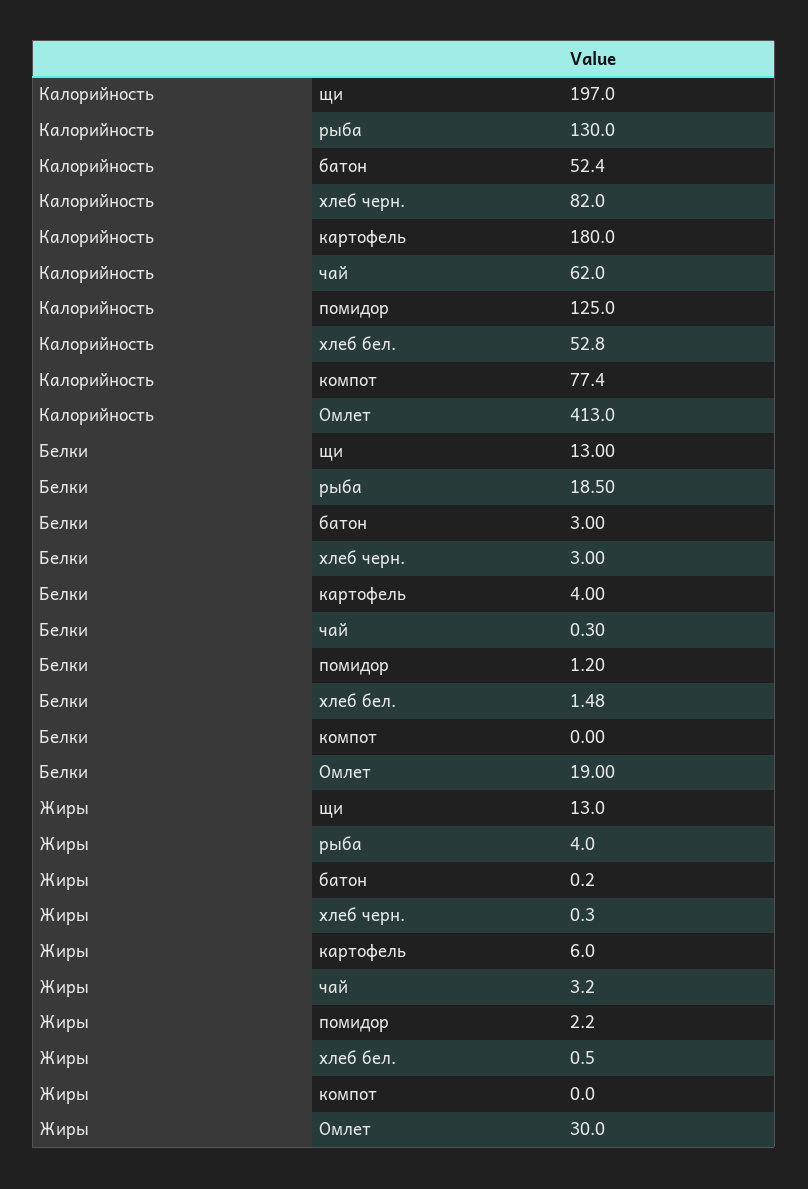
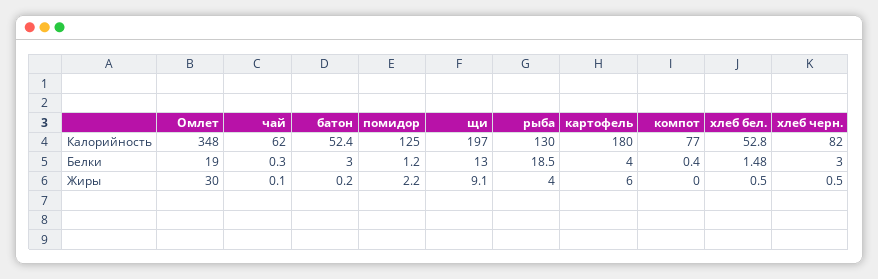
Калорийность, компот: 77.4 -> 77
Калорийность, Омлет: 413 -> 348
Белки, компот: 0 -> 0.4
Жиры, щи: 13 -> 9.1
Жиры, хлеб черн.: 0.3 -> 0.5
Жиры, чай: 3.2 -> 0.1

